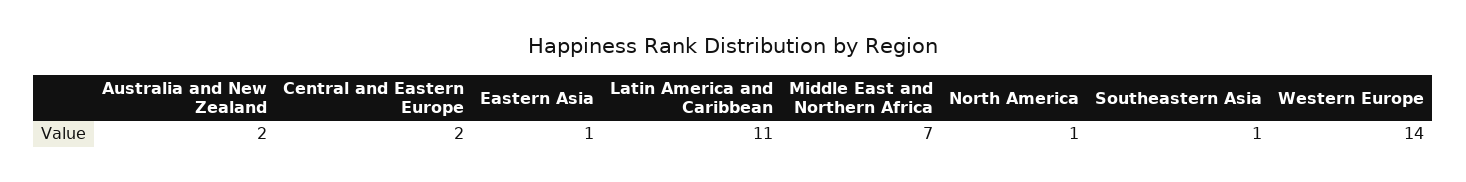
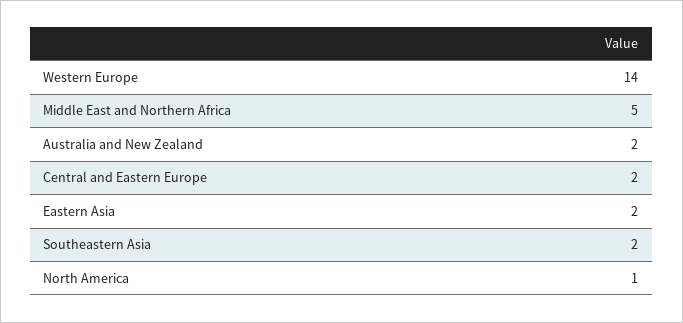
Eastern Asia: 1 -> 2
Latin America and Caribbean: 11 -> none
Middle East and Northern Africa: 7 -> 5
Southeastern Asia: 1 -> 2

